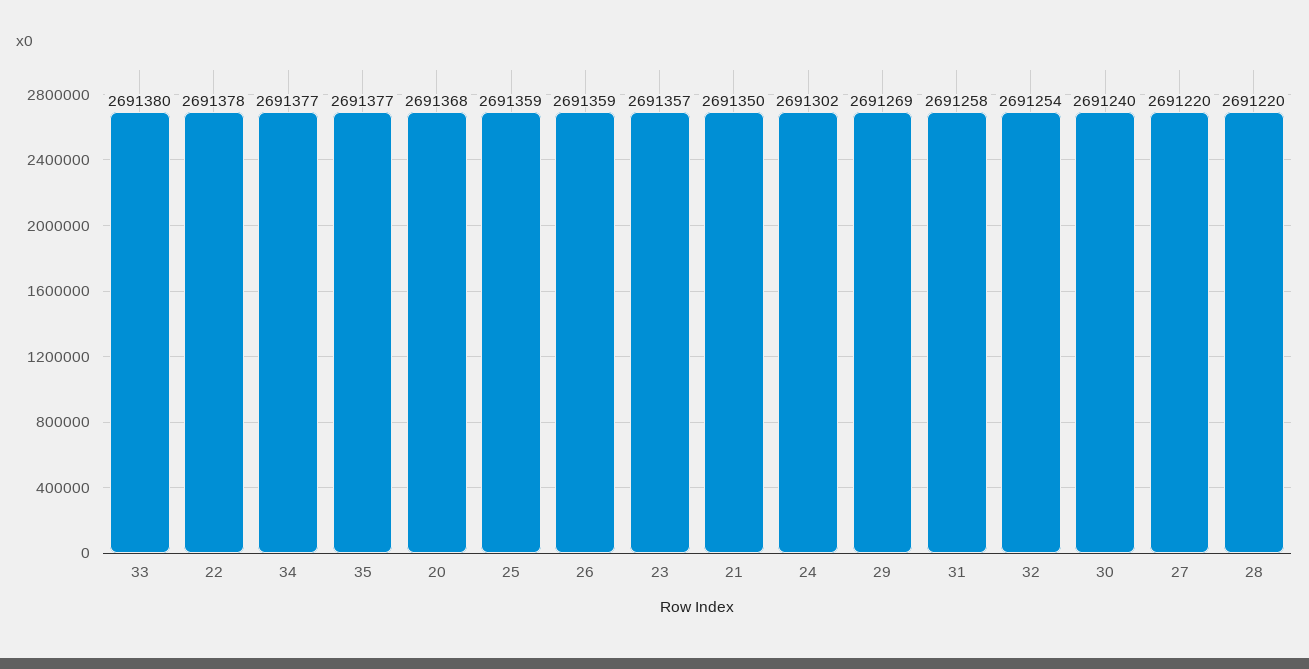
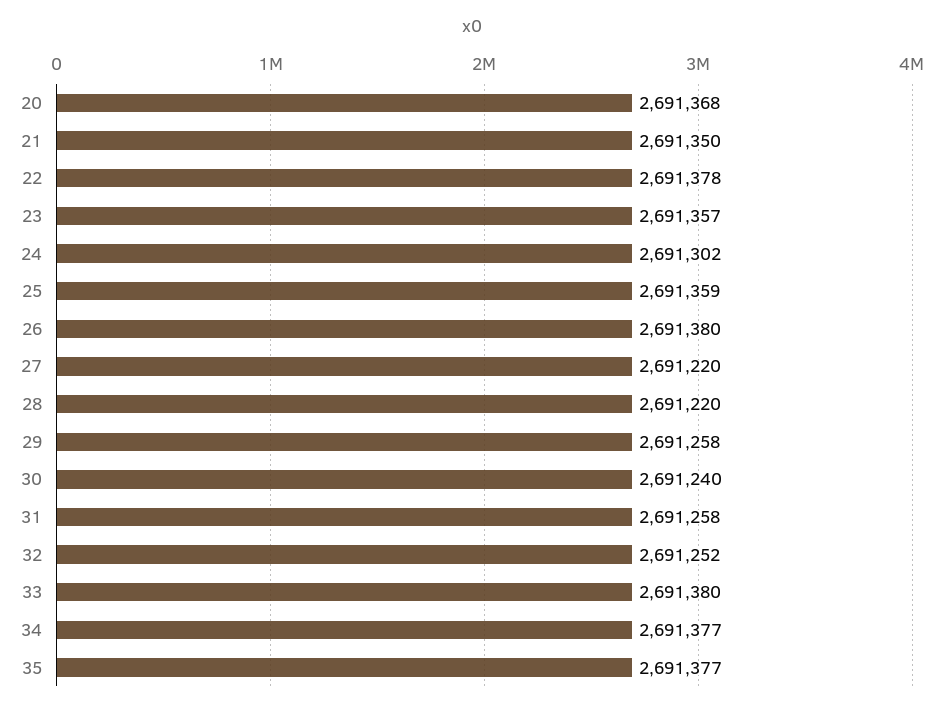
26: 2691359 -> 2691380
29: 2691269 -> 2691258
32: 2691254 -> 2691252

